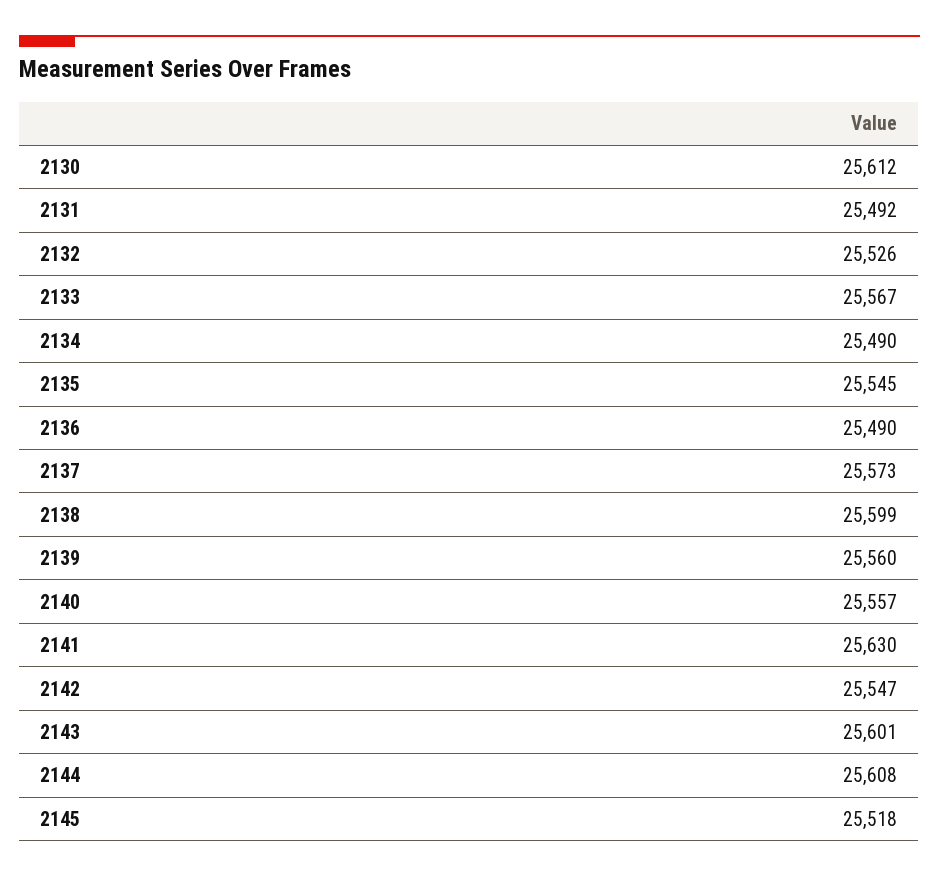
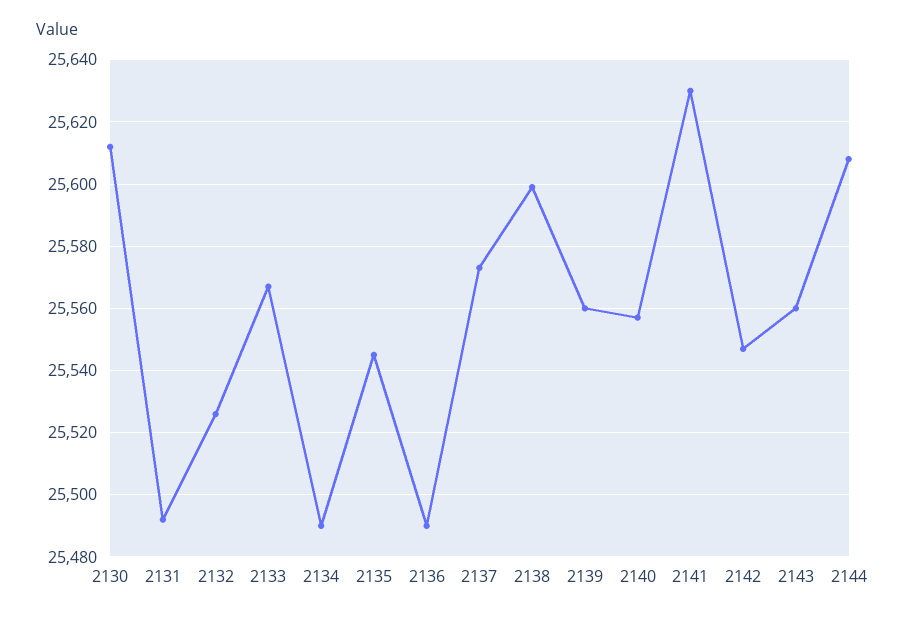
2143: 25601 -> 25560
2145: 25518 -> none

